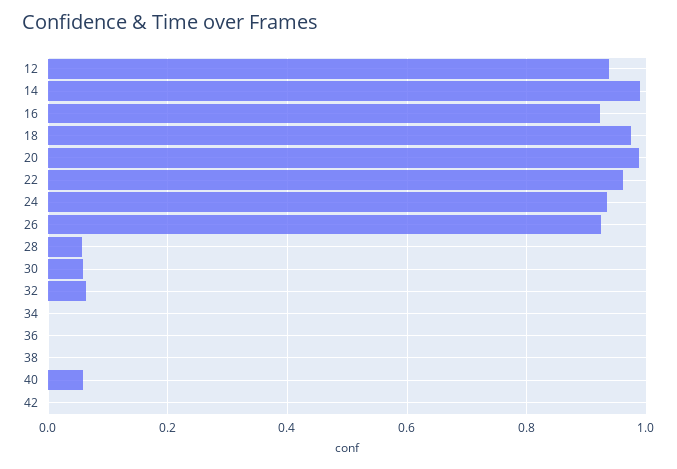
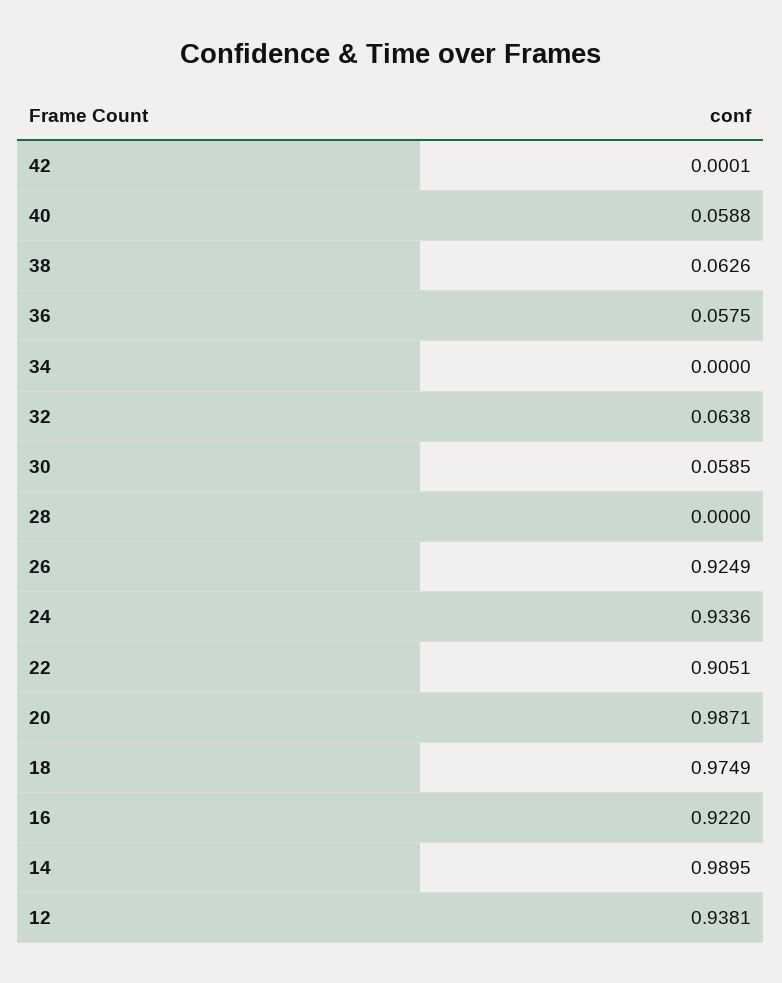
22: 0.96 -> 0.9051
28: 0.06 -> 0
36: 0 -> 0.0575
38: 0 -> 0.0626

